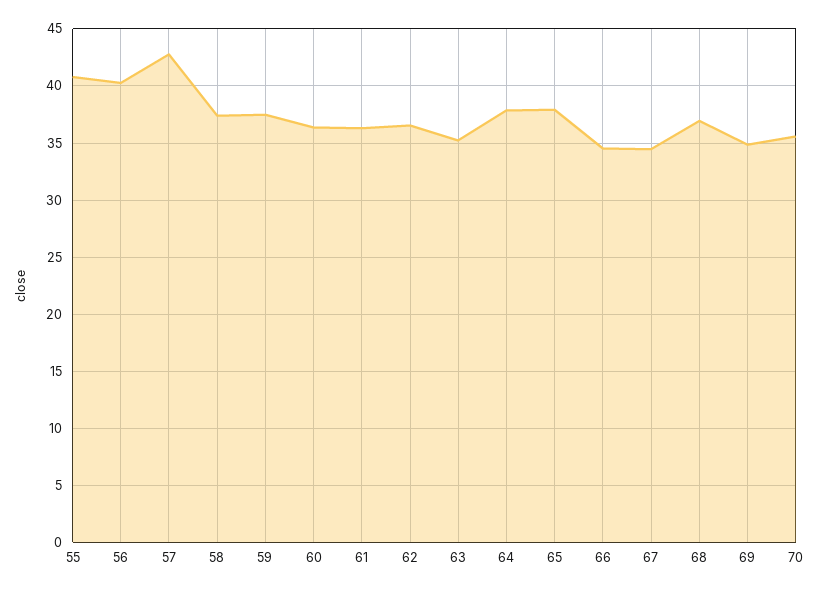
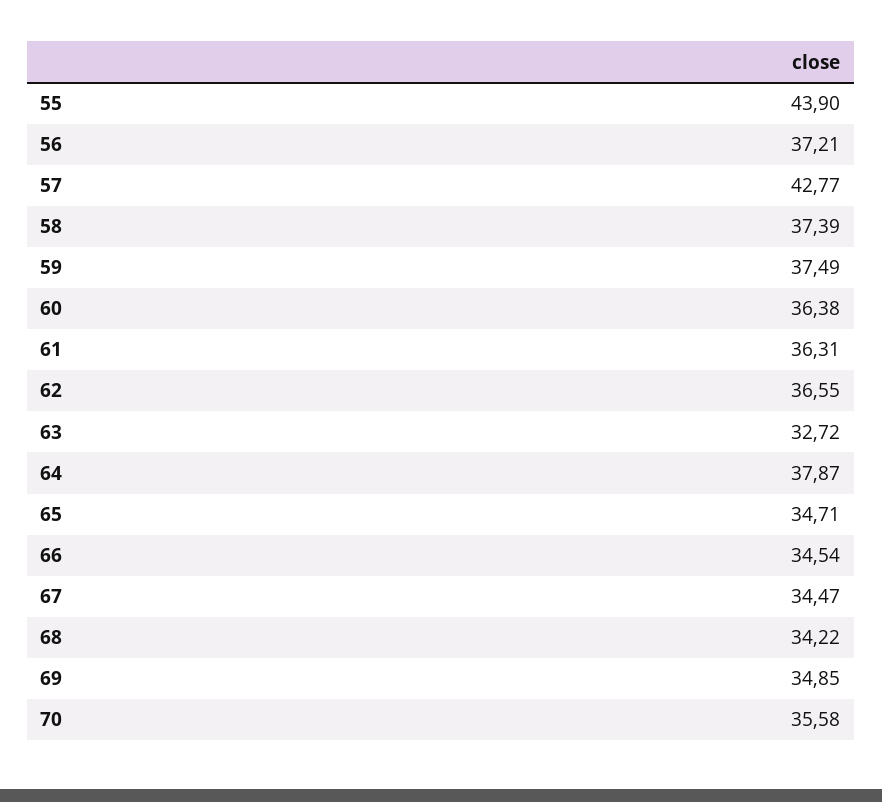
55: 41 -> 43.9
56: 40 -> 37.21
63: 35 -> 32.72
65: 38 -> 34.71
68: 37 -> 34.22

